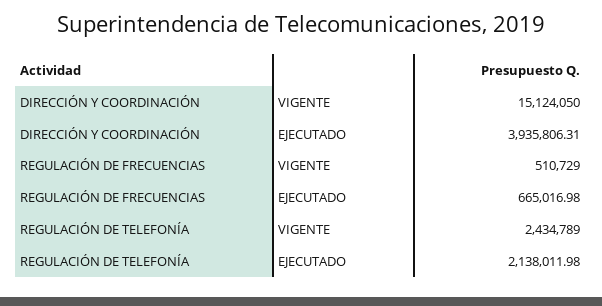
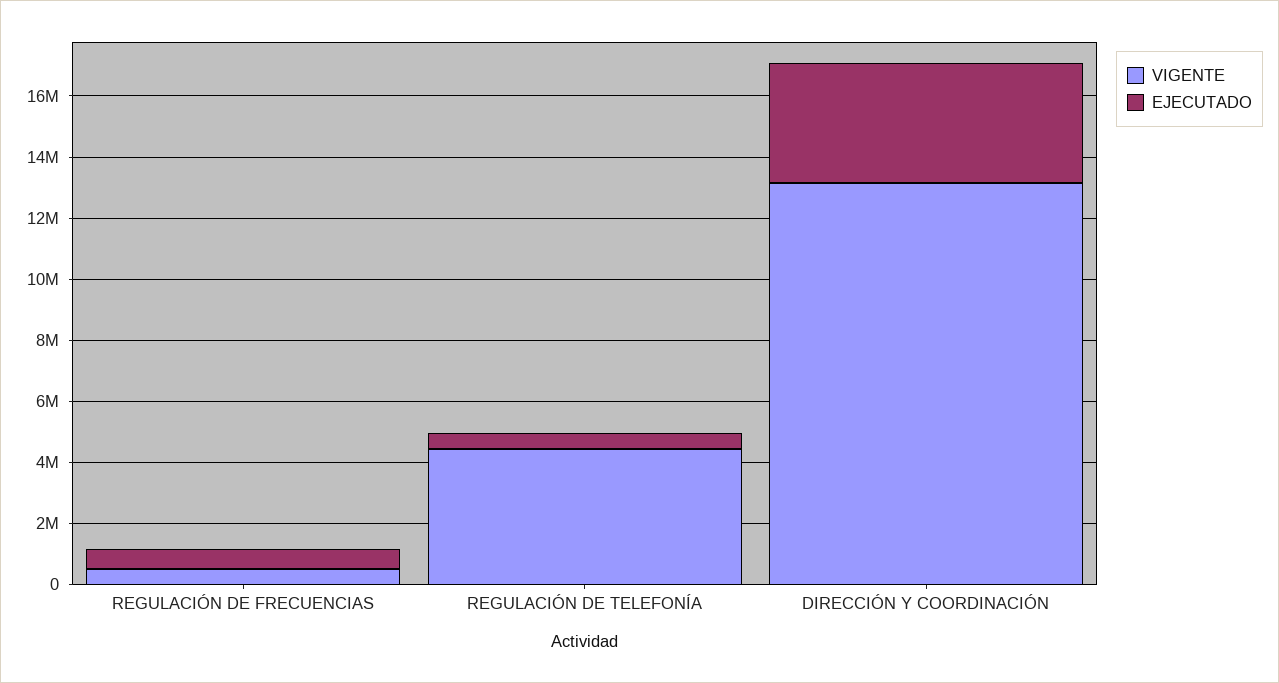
VIGENTE, DIRECCIÓN Y COORDINACIÓN: 15124050 -> 13000000
VIGENTE, REGULACIÓN DE TELEFONÍA: 2434789 -> 4500000
EJECUTADO, REGULACIÓN DE TELEFONÍA: 2138011.98 -> 500000

